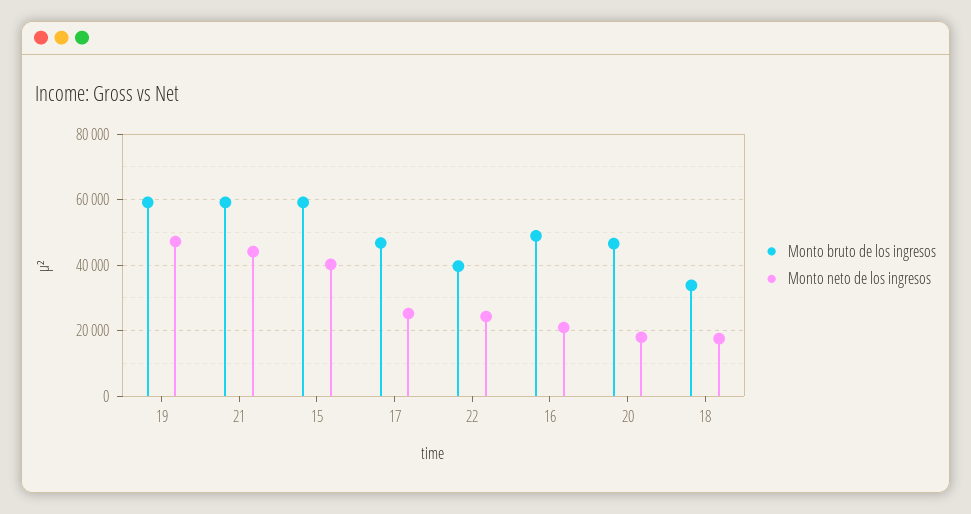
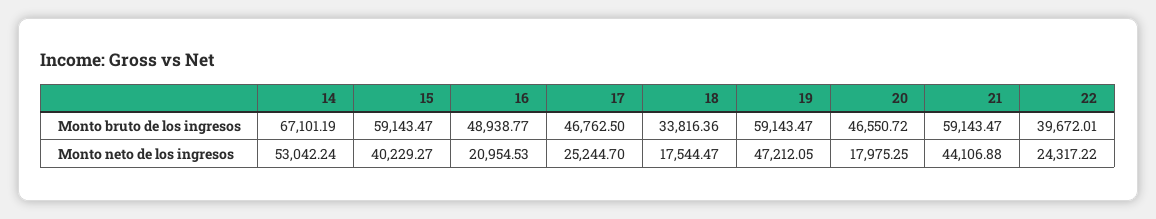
Monto bruto de los ingresos, 14: none -> 67101.19
Monto neto de los ingresos, 14: none -> 53042.24

